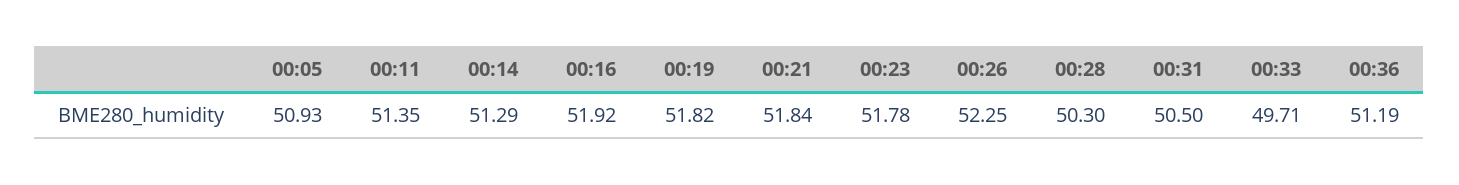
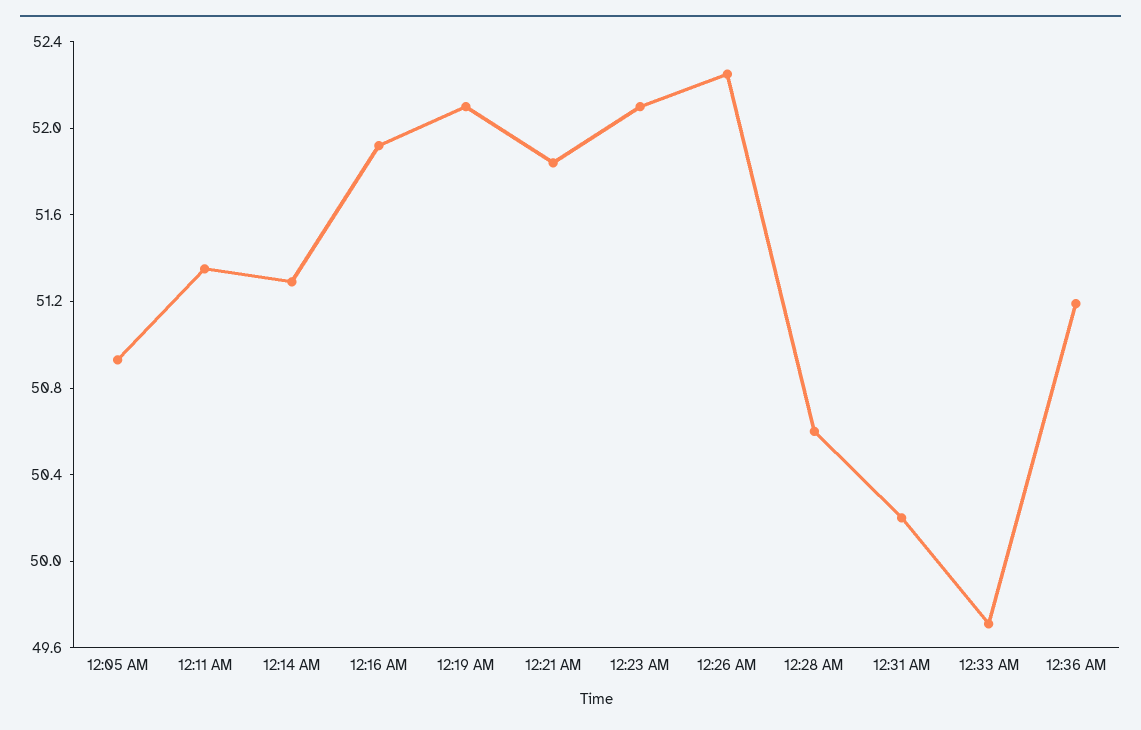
00:19: 51.82 -> 52.1
00:23: 51.78 -> 52.1
00:28: 50.3 -> 50.6
00:31: 50.5 -> 50.2

